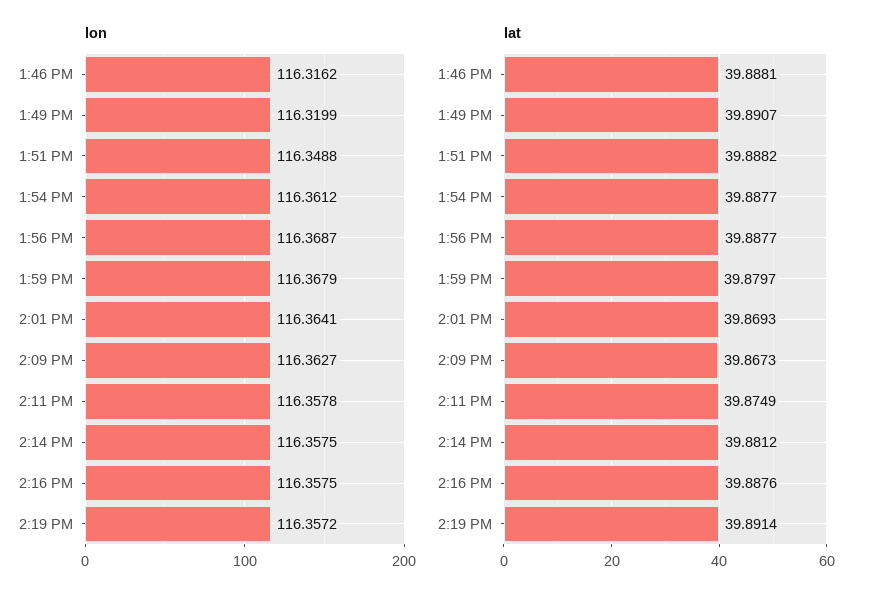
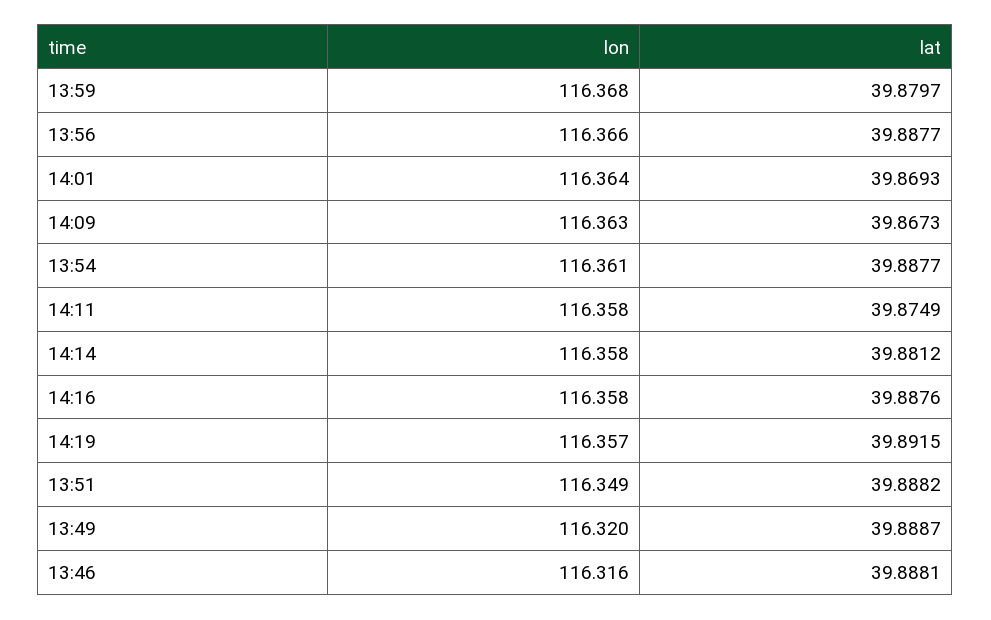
lon, 1:56 PM: 116.3687 -> 116.366
lat, 1:49 PM: 39.8907 -> 39.8887
lat, 2:19 PM: 39.8914 -> 39.8915

